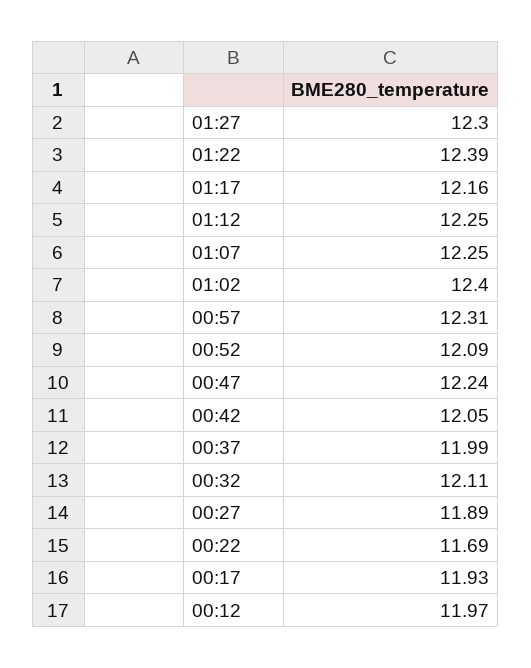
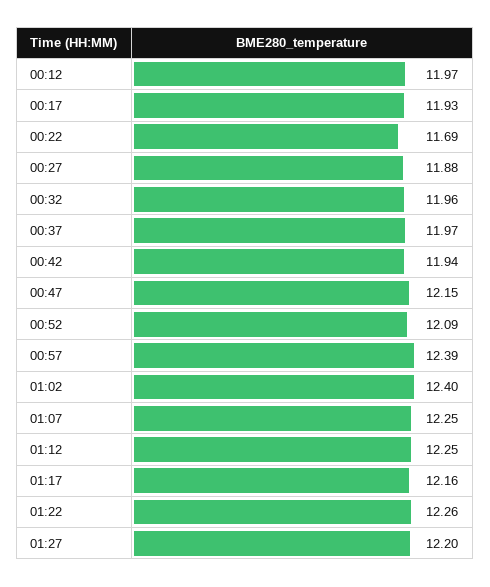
01:27: 12.3 -> 12.2
01:22: 12.39 -> 12.26
00:57: 12.31 -> 12.39
00:47: 12.24 -> 12.15
00:42: 12.05 -> 11.94
00:37: 11.99 -> 11.97
00:32: 12.11 -> 11.96
00:27: 11.89 -> 11.88

